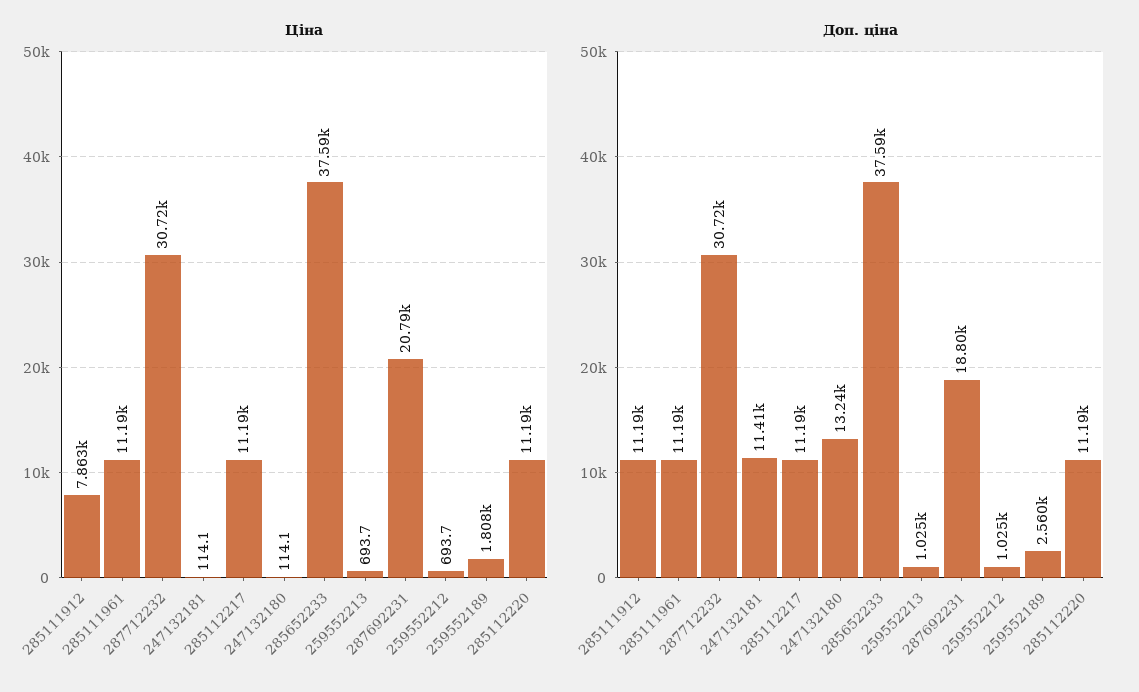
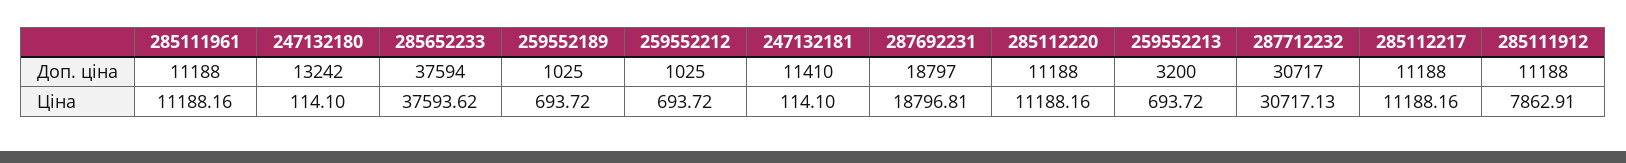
Ціна, 287692231: 20790 -> 18796.81
Ціна, 259552189: 1808 -> 693.72
Доп. ціна, 259552213: 1025 -> 3200
Доп. ціна, 259552189: 2560 -> 1025

